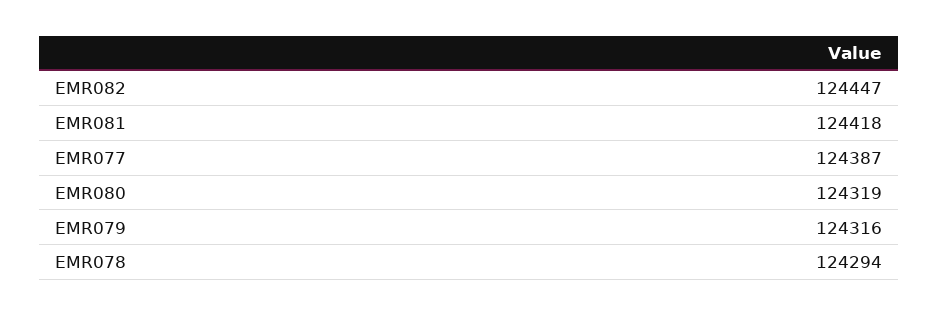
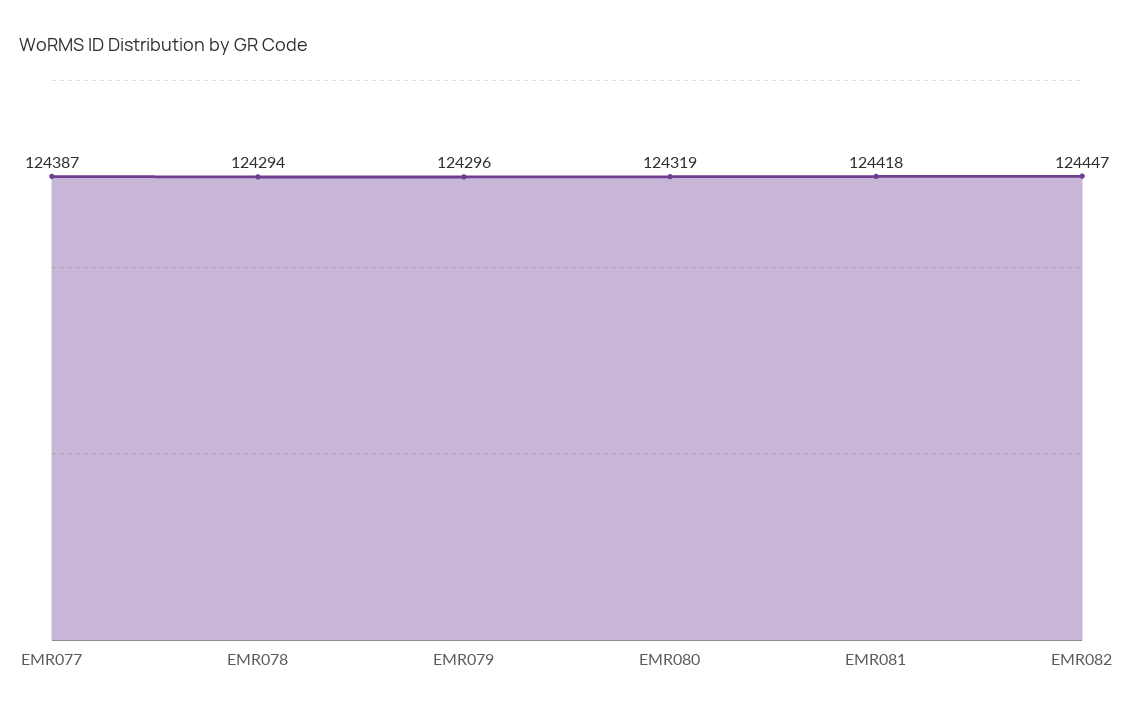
EMR079: 124316 -> 124296

